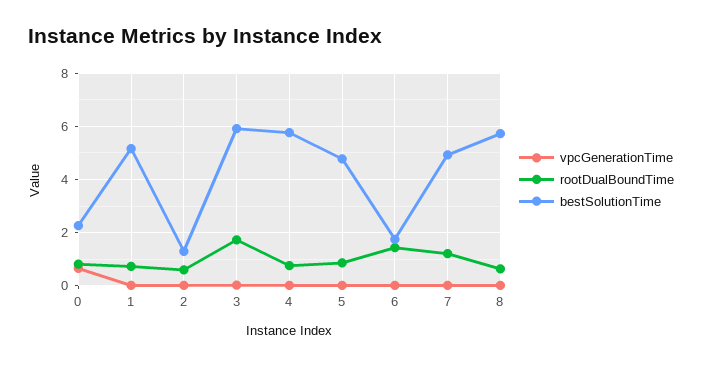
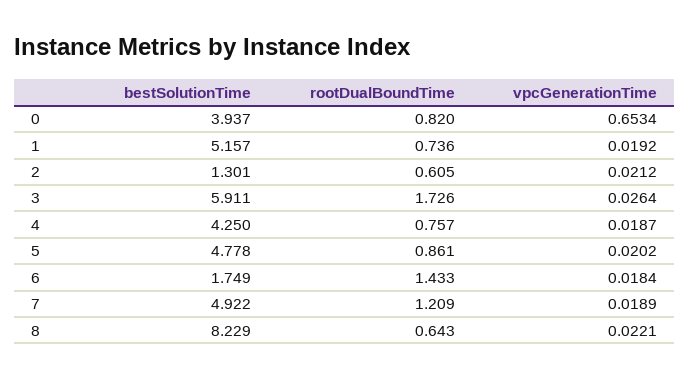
bestSolutionTime, 0: 2.25 -> 3.937
bestSolutionTime, 4: 5.75 -> 4.25
bestSolutionTime, 8: 5.75 -> 8.229

